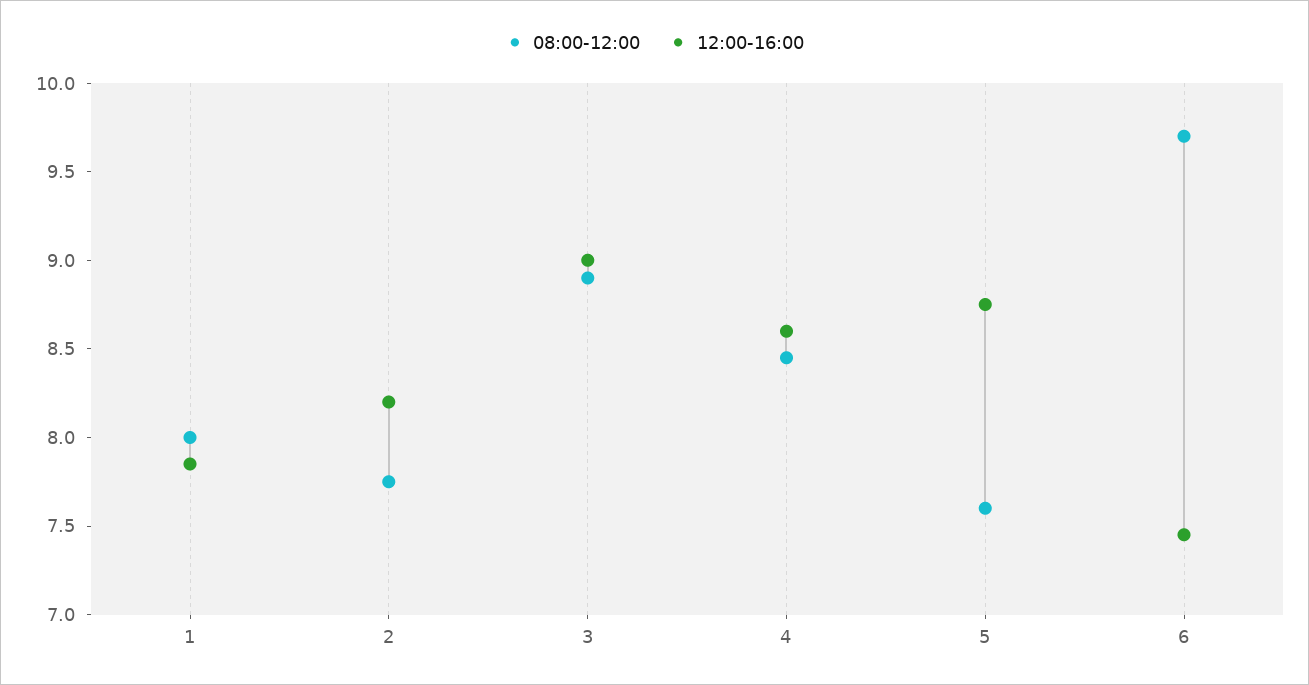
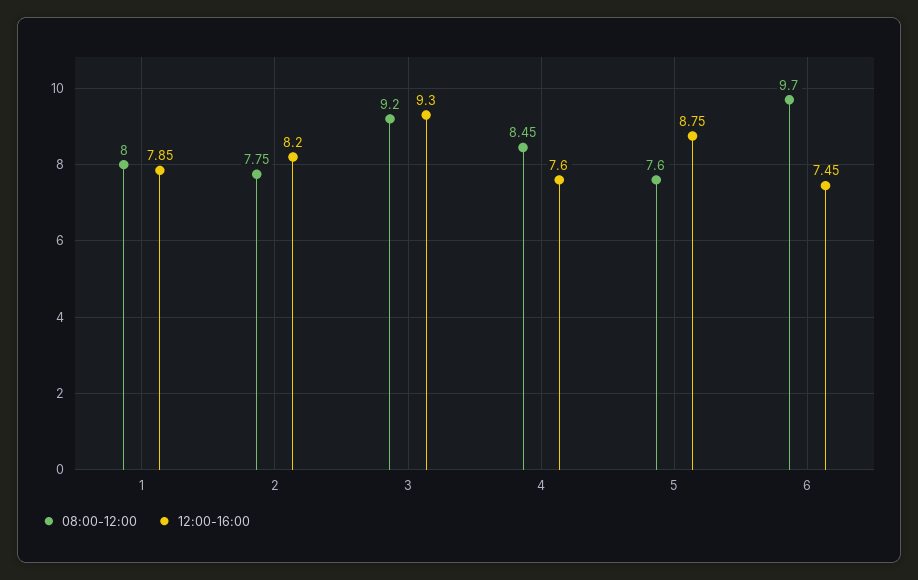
08:00-12:00, 3: 8.9 -> 9.2
12:00-16:00, 3: 9 -> 9.3
12:00-16:00, 4: 8.6 -> 7.6

